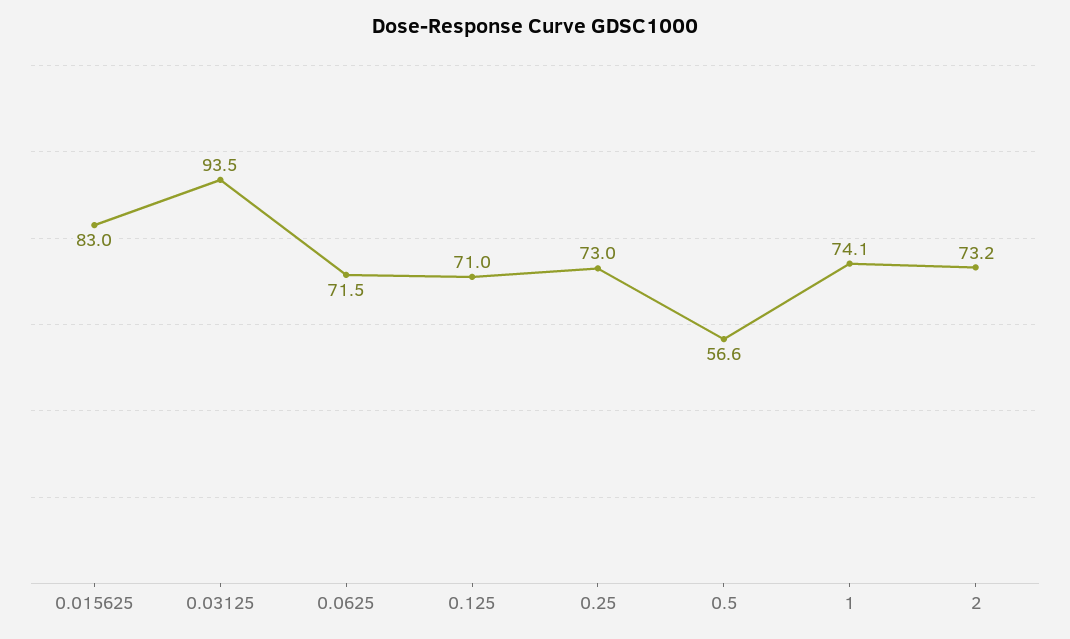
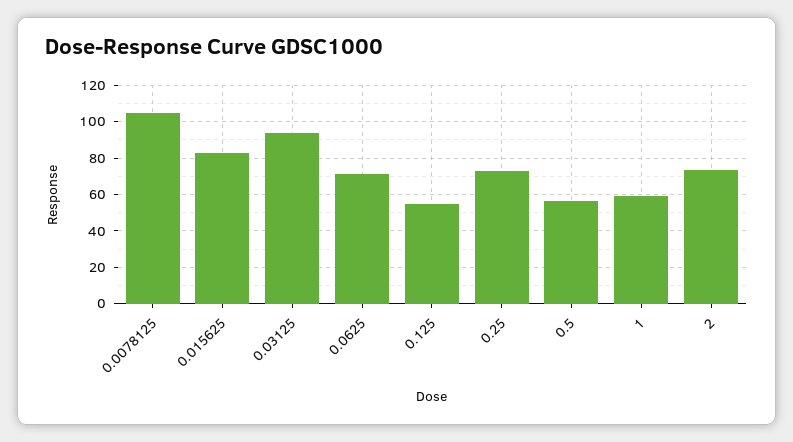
0.125: 71 -> 55
1: 74.1 -> 60
0.0078125: none -> 105

